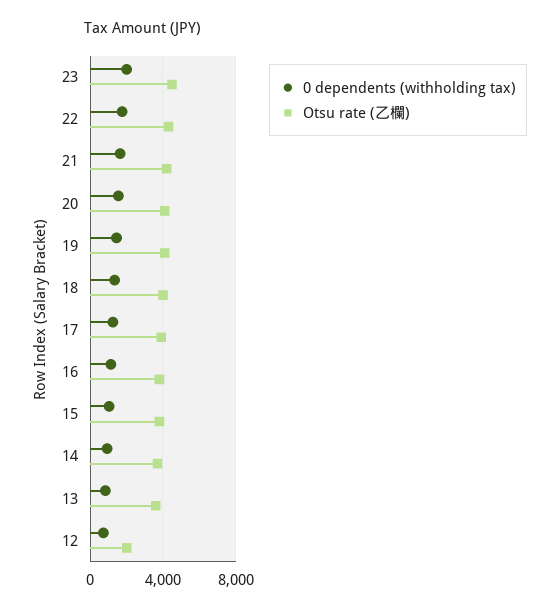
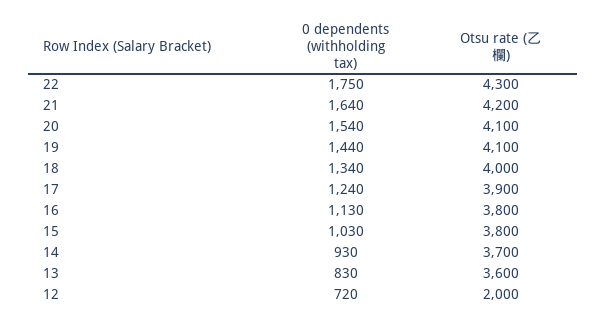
0 dependents (withholding tax), 23: 2000 -> none
Otsu rate (乙欄), 23: 4500 -> none

